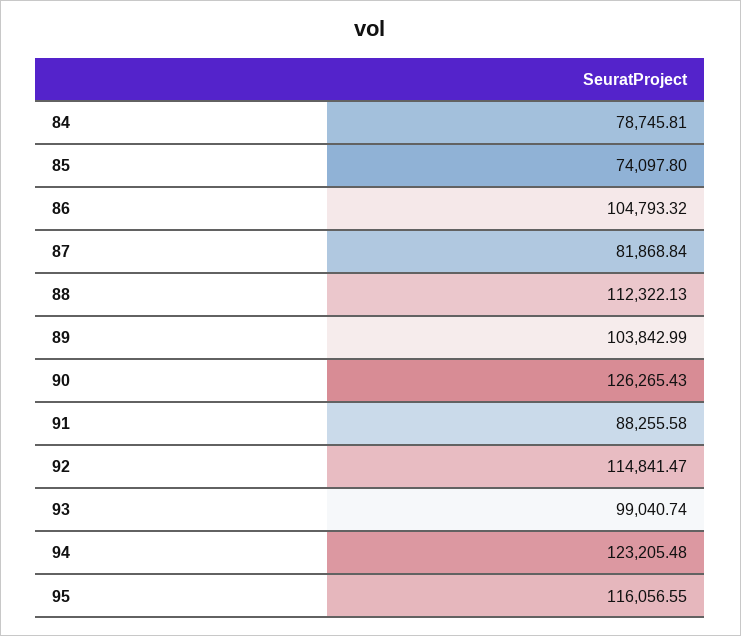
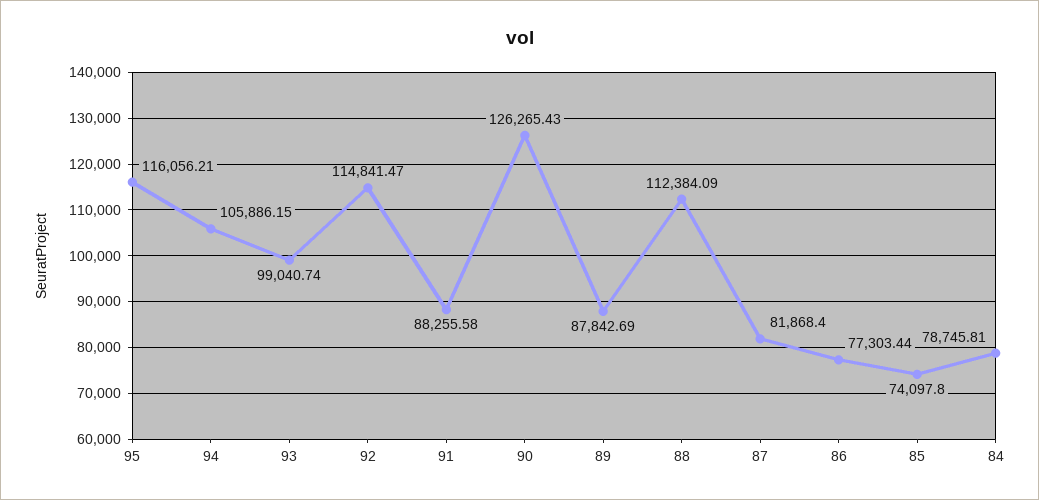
86: 104793.32 -> 77303.44
87: 81868.84 -> 81868.4
88: 112322.13 -> 112384.09
89: 103842.99 -> 87842.69
94: 123205.48 -> 105886.15
95: 116056.55 -> 116056.21

